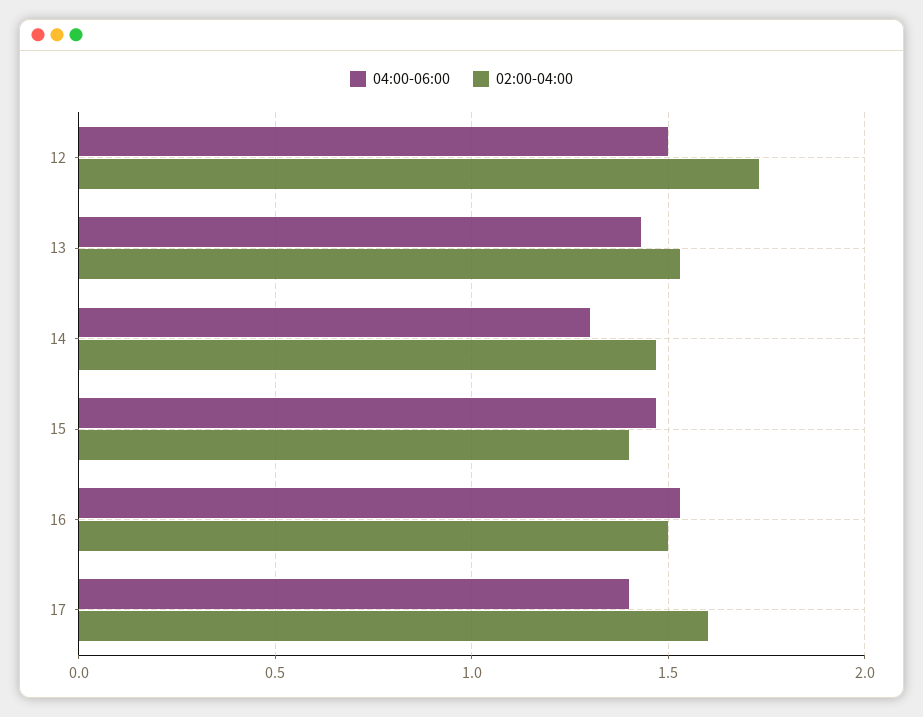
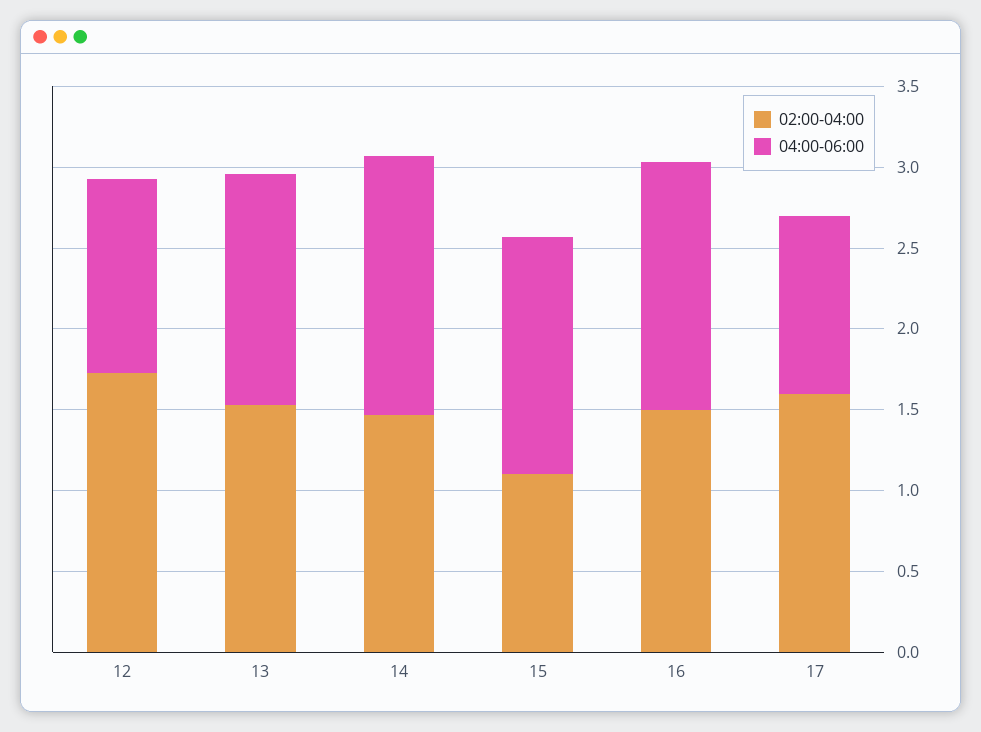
04:00-06:00, 12: 1.5 -> 1.2
04:00-06:00, 14: 1.3 -> 1.6
02:00-04:00, 15: 1.4 -> 1.1
04:00-06:00, 17: 1.4 -> 1.1

